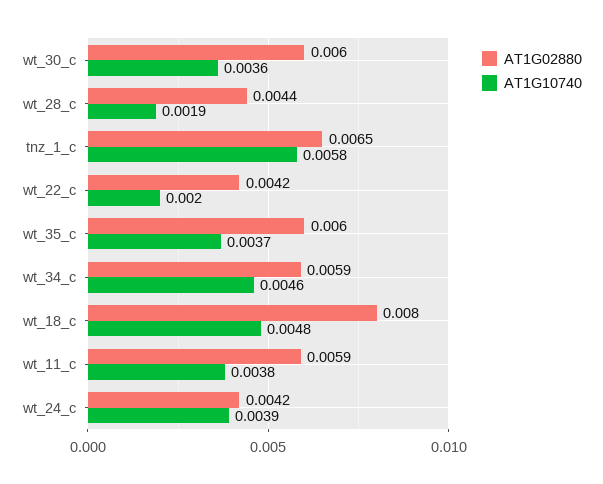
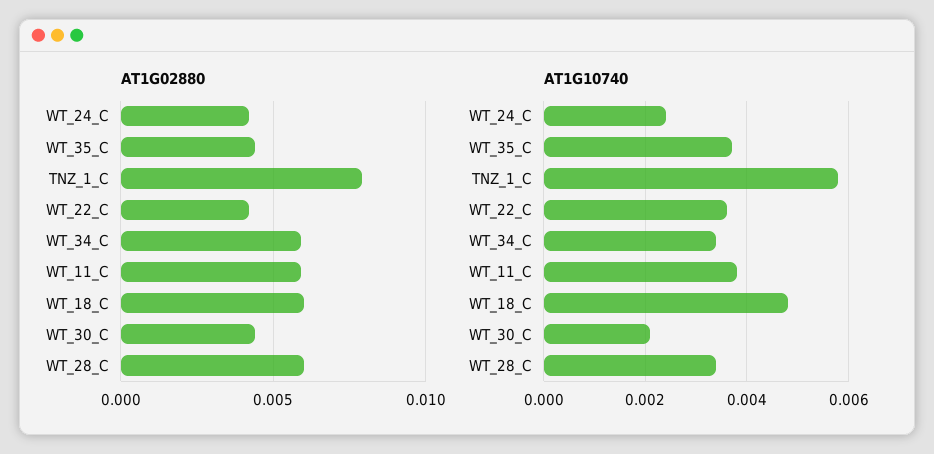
AT1G02880, wt_30_c: 0.006 -> 0.0045
AT1G10740, wt_30_c: 0.0036 -> 0.002
AT1G02880, wt_28_c: 0.0044 -> 0.006
AT1G10740, wt_28_c: 0.0019 -> 0.0035
AT1G02880, tnz_1_c: 0.0065 -> 0.008
AT1G10740, wt_22_c: 0.002 -> 0.0035
AT1G02880, wt_35_c: 0.006 -> 0.0045
AT1G10740, wt_34_c: 0.0046 -> 0.0035
AT1G02880, wt_18_c: 0.008 -> 0.006
AT1G10740, wt_24_c: 0.0039 -> 0.0025

